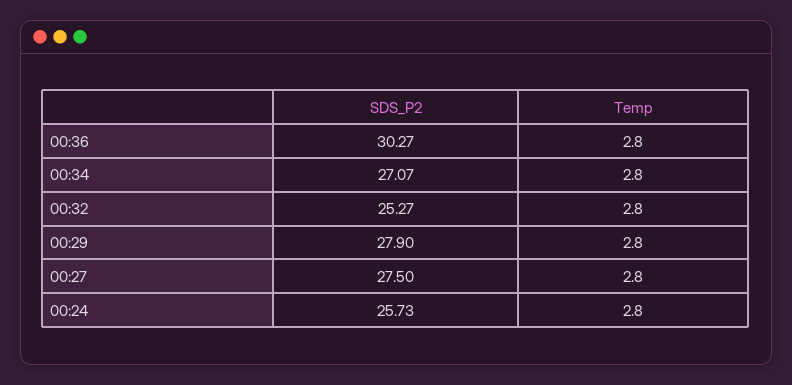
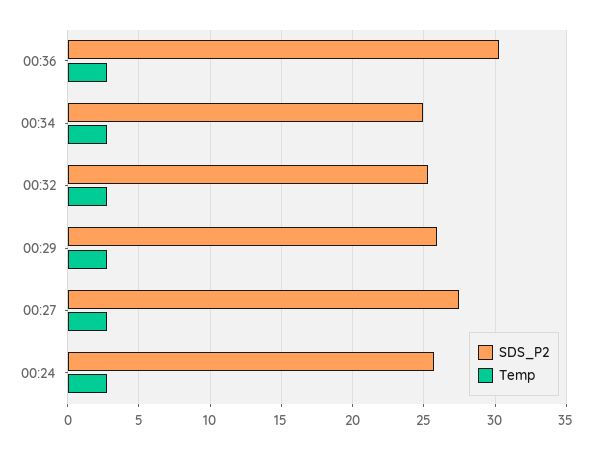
SDS_P2, 00:34: 27.07 -> 25
SDS_P2, 00:29: 27.9 -> 26

